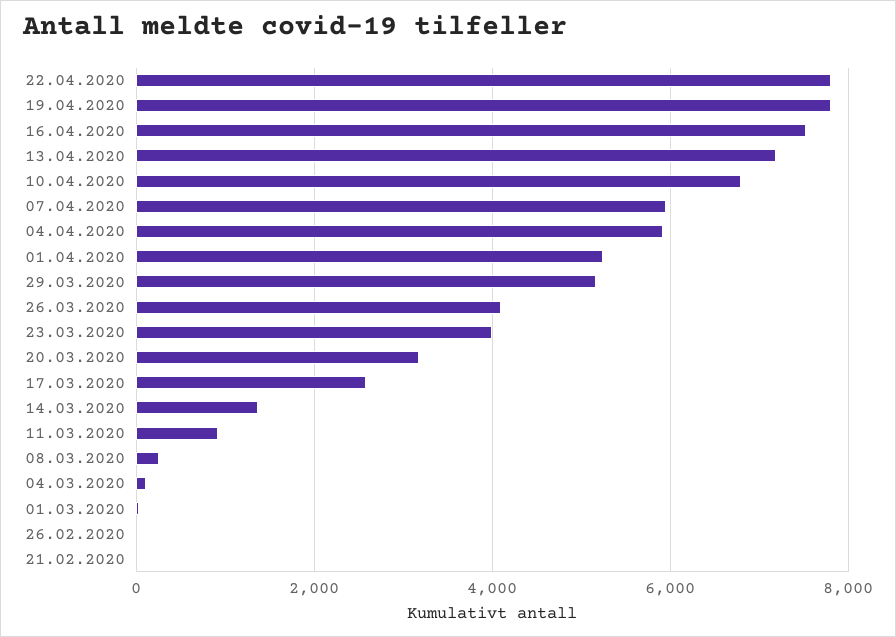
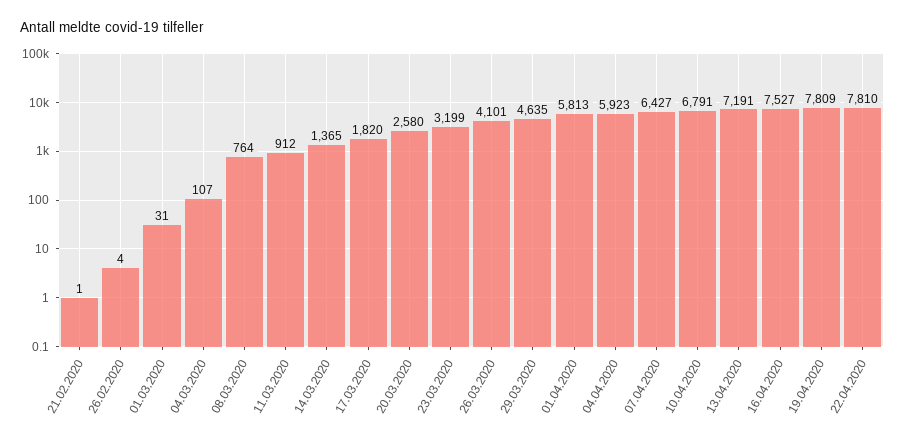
07.04.2020: 6000 -> 6427
01.04.2020: 5200 -> 5813
29.03.2020: 5200 -> 4635
23.03.2020: 4000 -> 3199
20.03.2020: 3200 -> 2580
17.03.2020: 2600 -> 1820
08.03.2020: 200 -> 764

